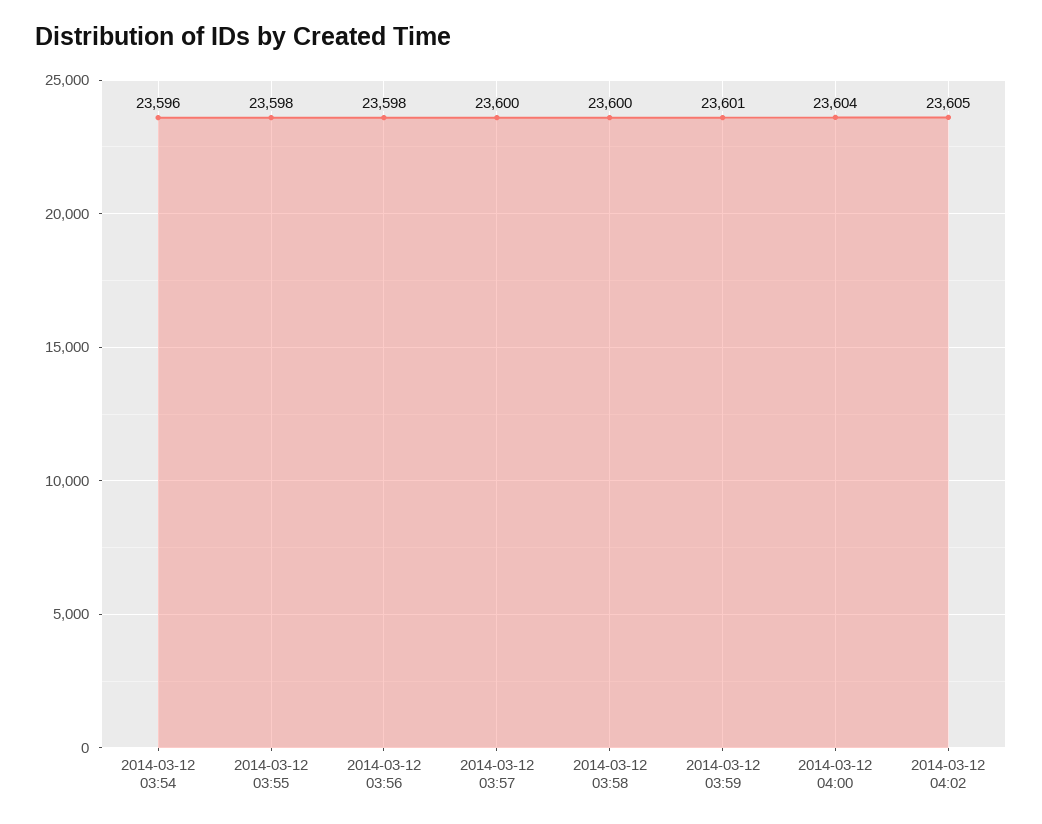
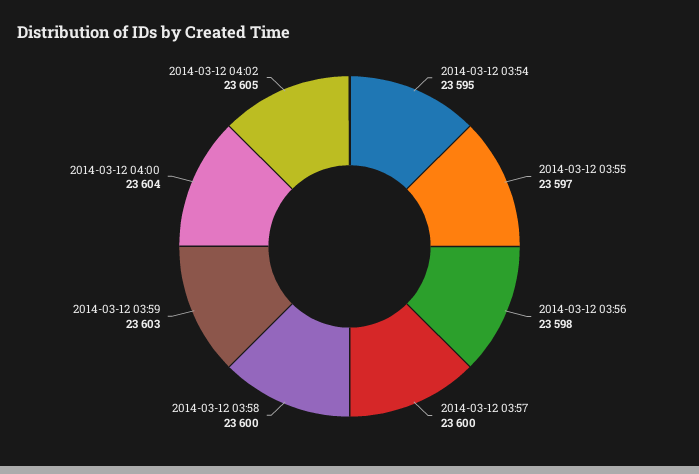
2014-03-12 03:54: 23596 -> 23595
2014-03-12 03:55: 23598 -> 23597
2014-03-12 03:59: 23601 -> 23603

